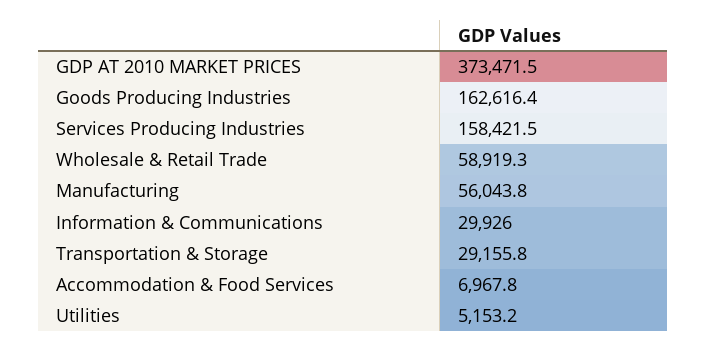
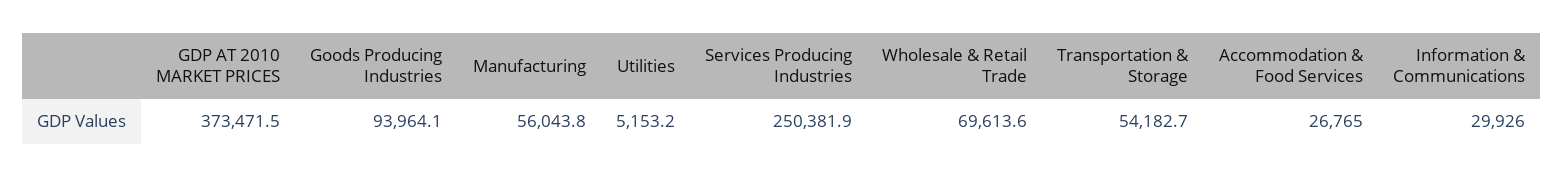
Goods Producing Industries: 162616.4 -> 93964.1
Services Producing Industries: 158421.5 -> 250381.9
Wholesale & Retail Trade: 58919.3 -> 69613.6
Transportation & Storage: 29155.8 -> 54182.7
Accommodation & Food Services: 6967.8 -> 26765

